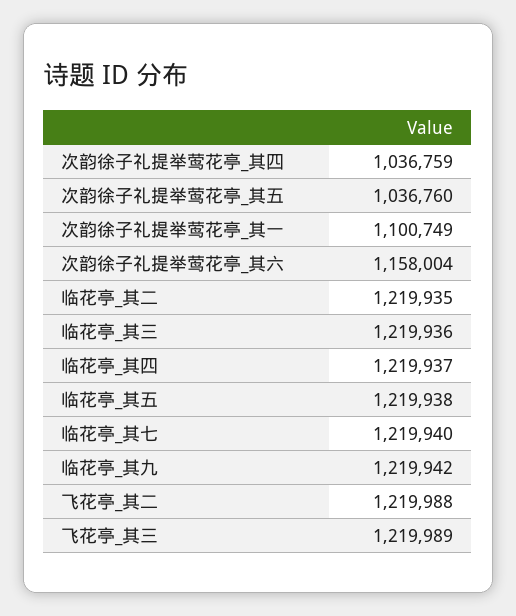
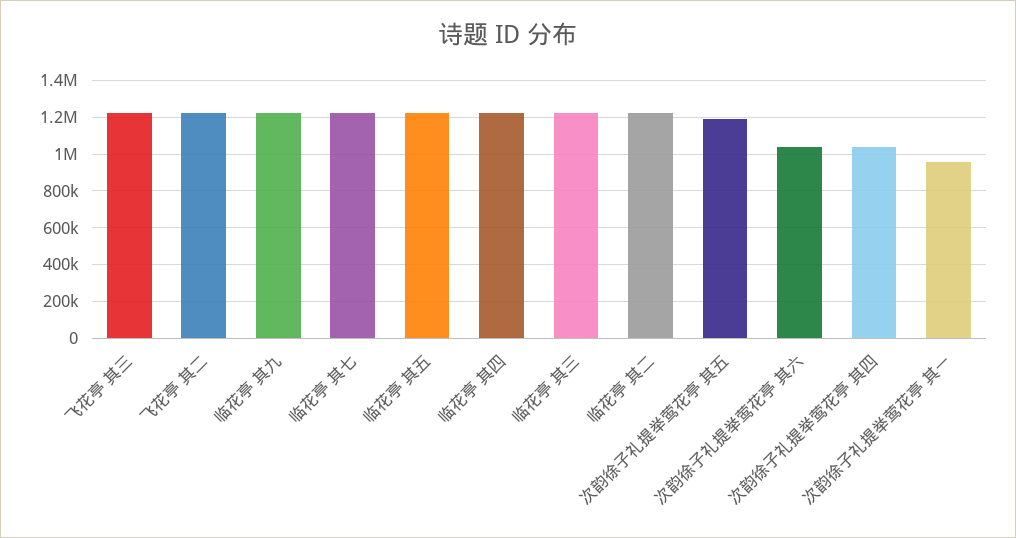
次韵徐子礼提举莺花亭_其五: 1036760 -> 1200000
次韵徐子礼提举莺花亭_其一: 1100749 -> 950000
次韵徐子礼提举莺花亭_其六: 1158004 -> 1050000

